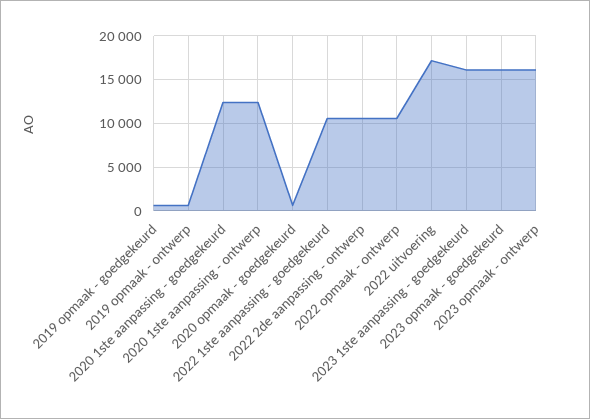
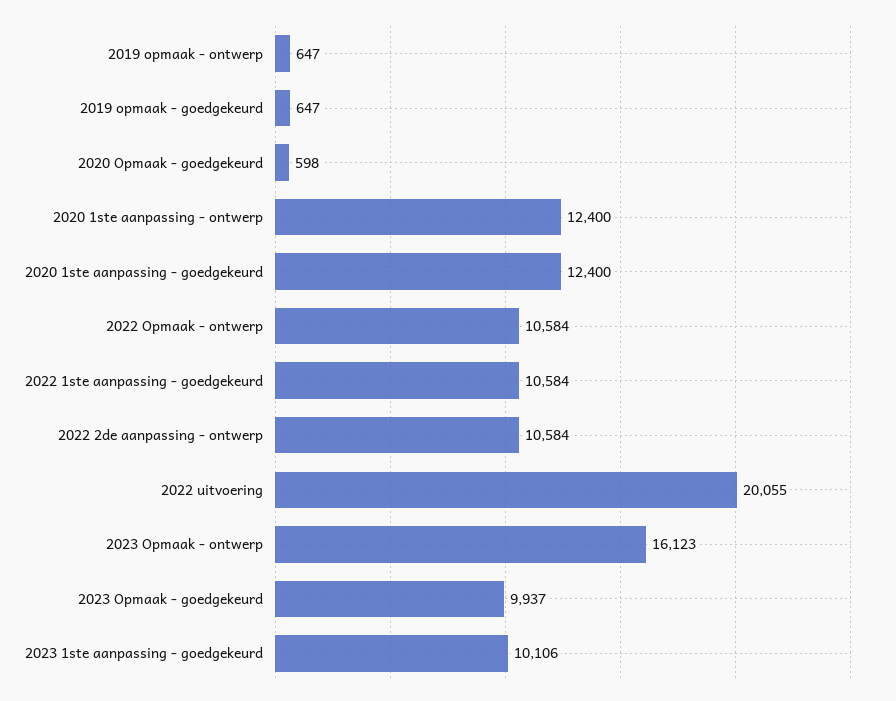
2022 uitvoering: 17000 -> 20055
2023 1ste aanpassing - goedgekeurd: 16000 -> 10106
2023 opmaak - goedgekeurd: 16000 -> 9937

